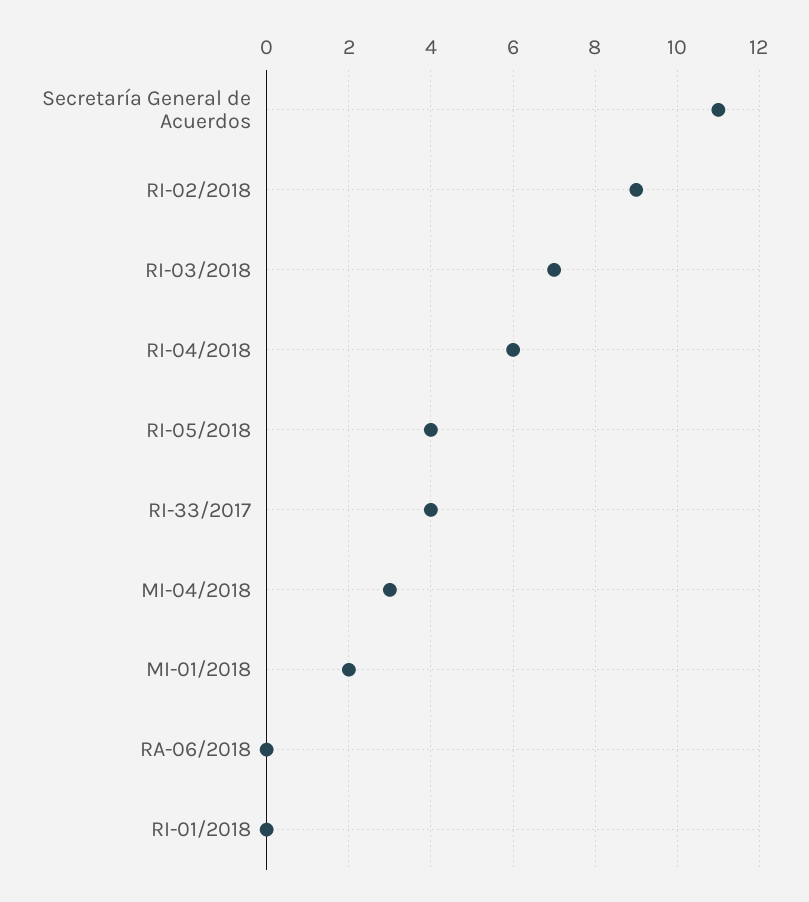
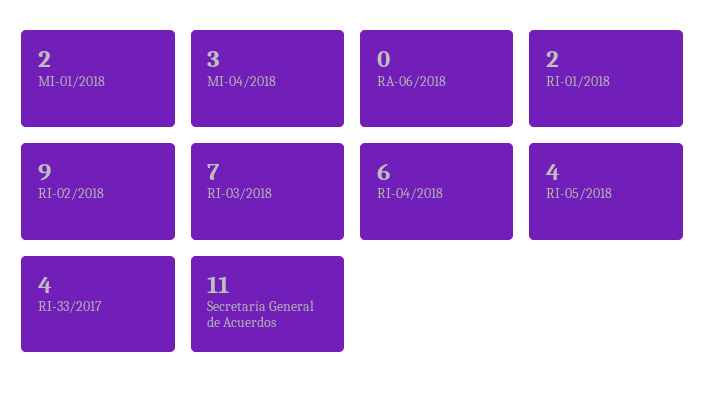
RI-01/2018: 0 -> 2

